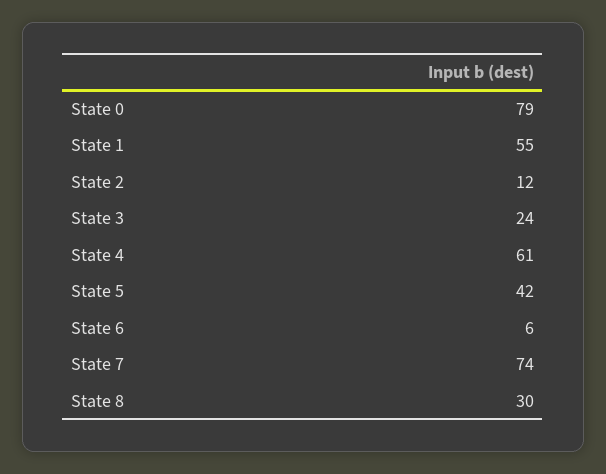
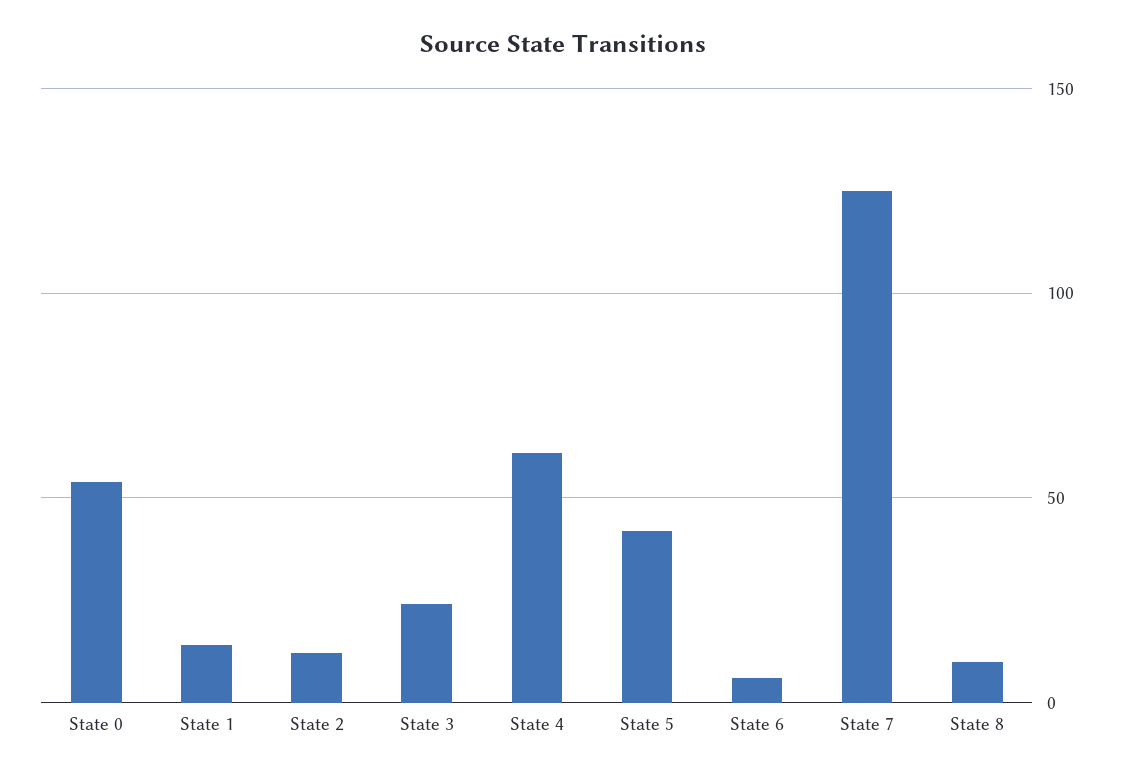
State 0: 79 -> 55
State 1: 55 -> 15
State 7: 74 -> 125
State 8: 30 -> 10

